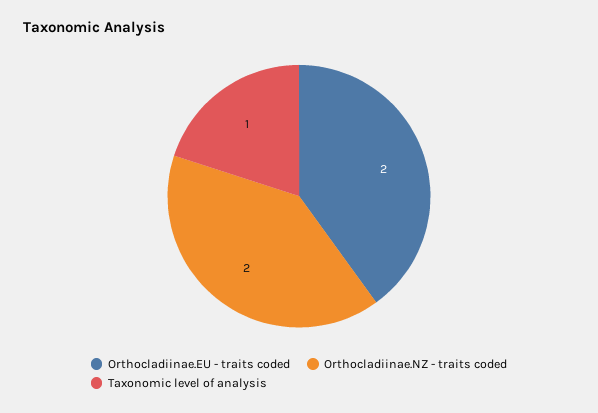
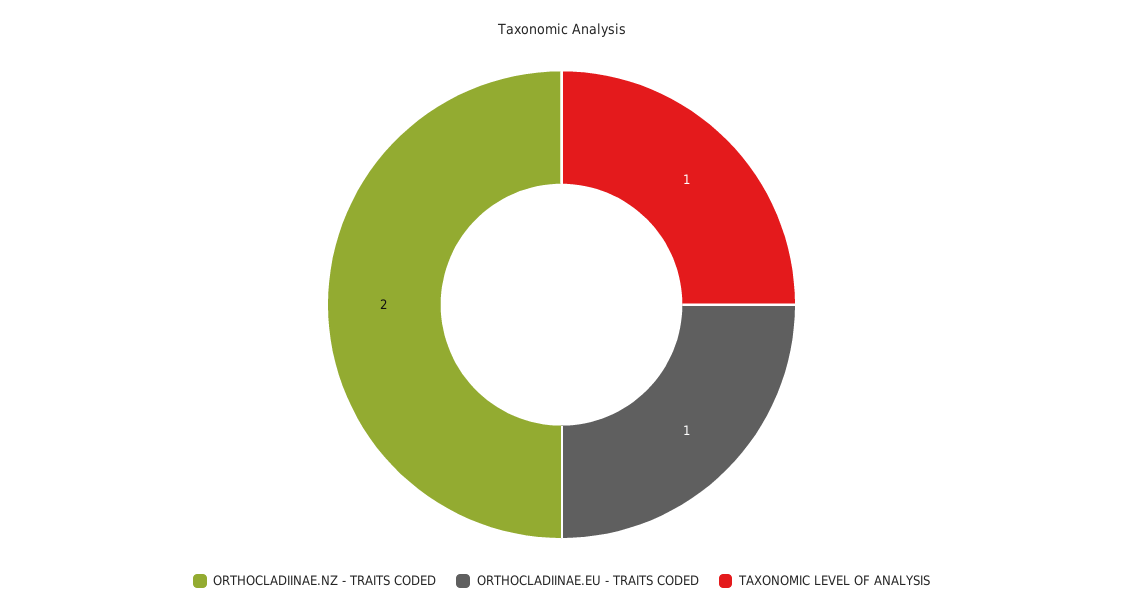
Orthocladiinae.EU - traits coded: 2 -> 1

